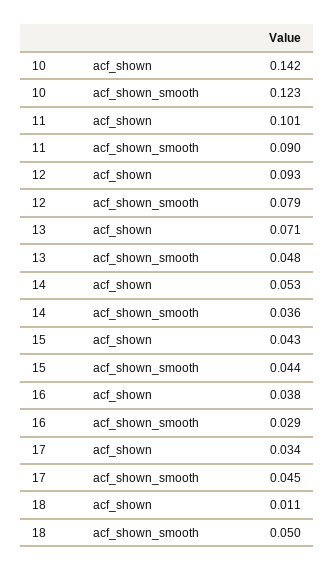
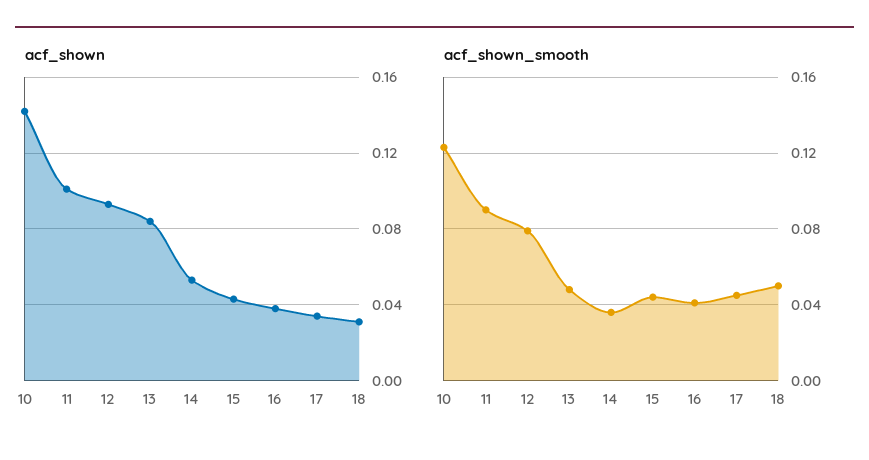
acf_shown, 13: 0.071 -> 0.085
acf_shown_smooth, 16: 0.029 -> 0.04
acf_shown, 18: 0.011 -> 0.03

